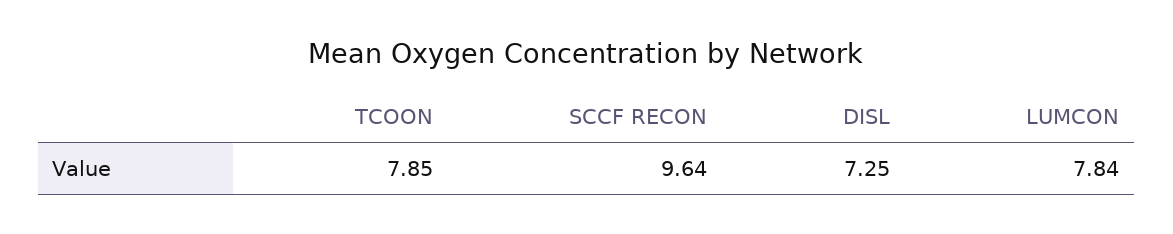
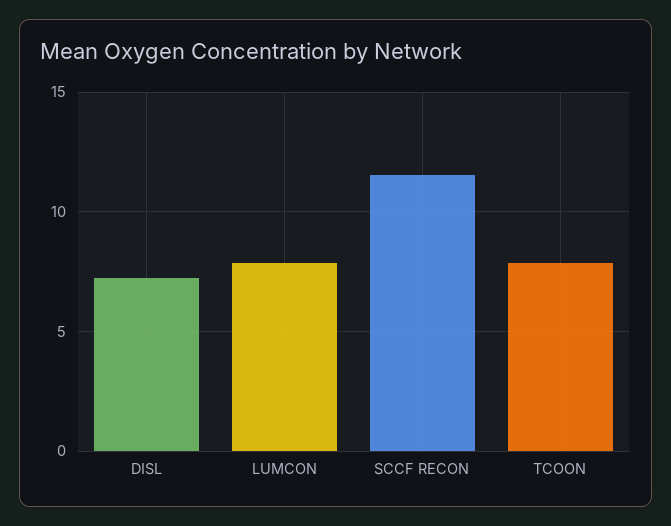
SCCF RECON: 9.64 -> 11.5

